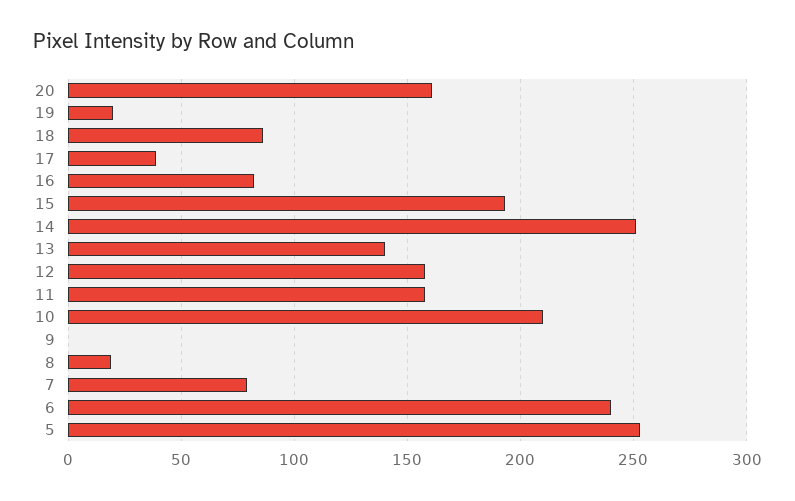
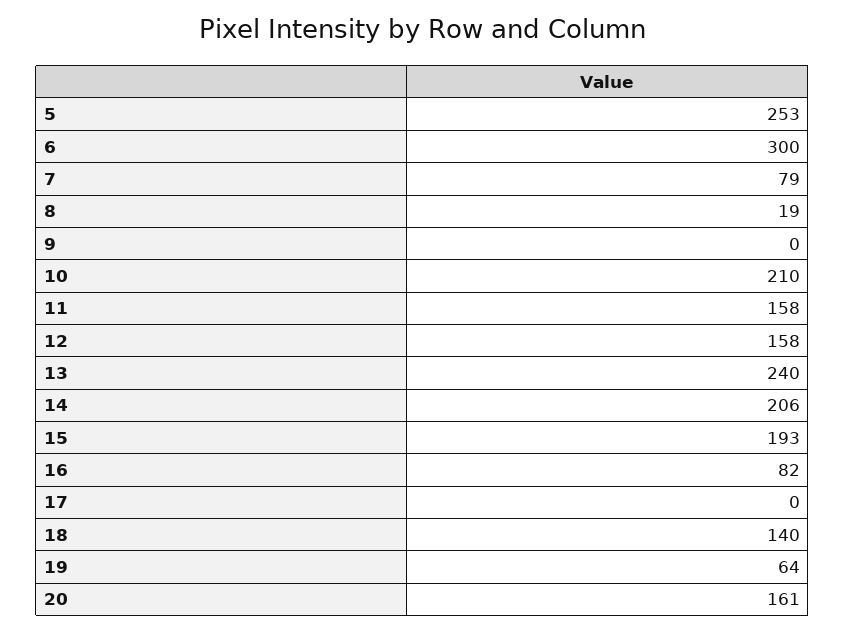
19: 20 -> 64
18: 85 -> 140
17: 40 -> 0
14: 250 -> 206
13: 140 -> 240
6: 240 -> 300

